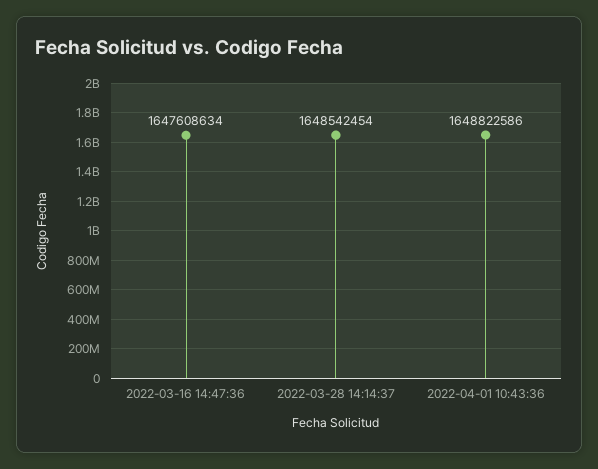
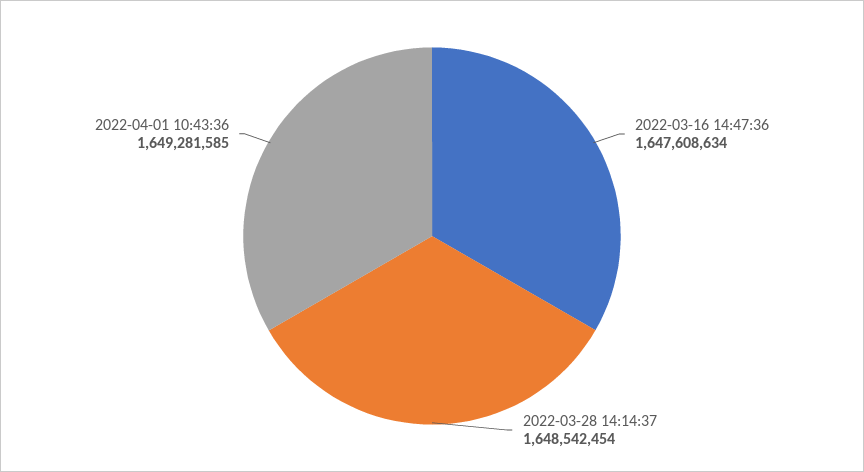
2022-04-01 10:43:36: 1648822586 -> 1649281585

